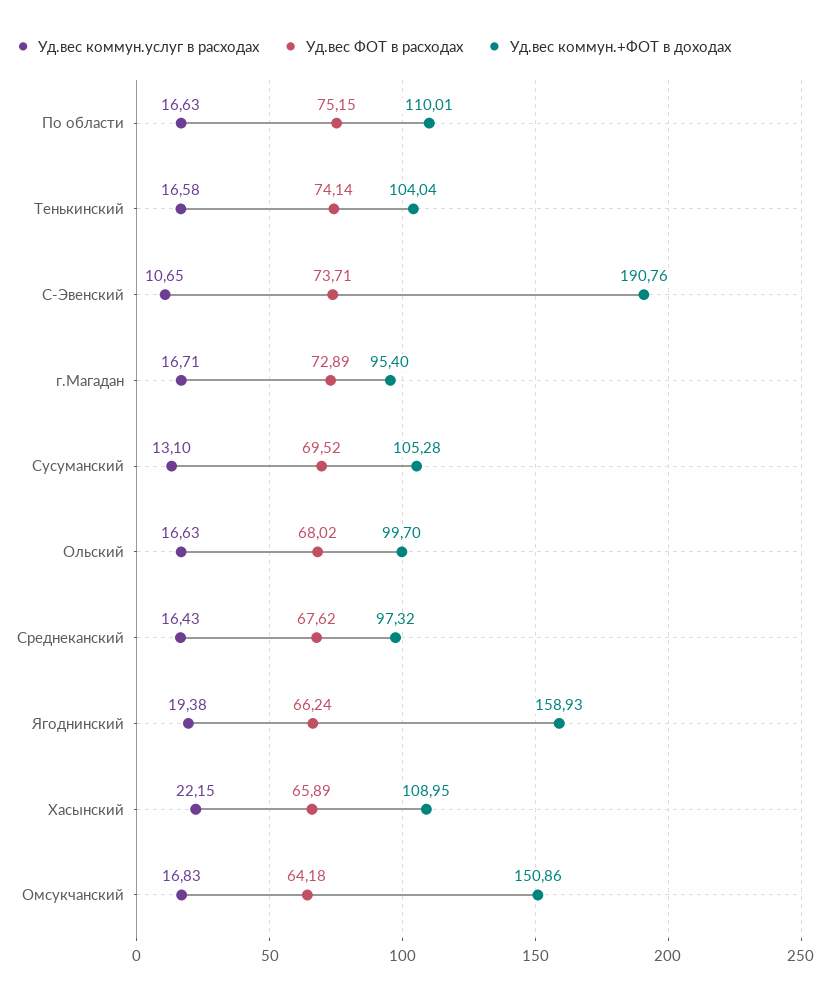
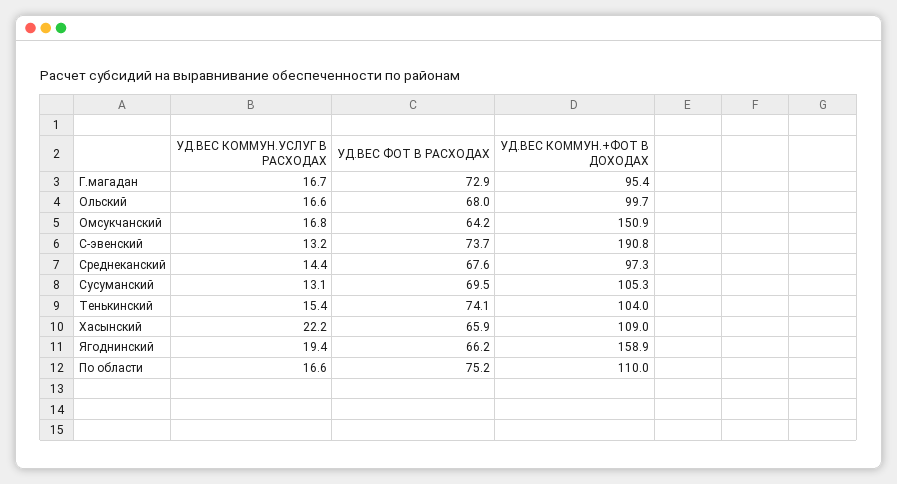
Уд.вес коммун.услуг в расходах, Тенькинский: 16.58 -> 15.4
Уд.вес коммун.услуг в расходах, С-Эвенский: 10.65 -> 13.2
Уд.вес коммун.услуг в расходах, Среднеканский: 16.43 -> 14.4

